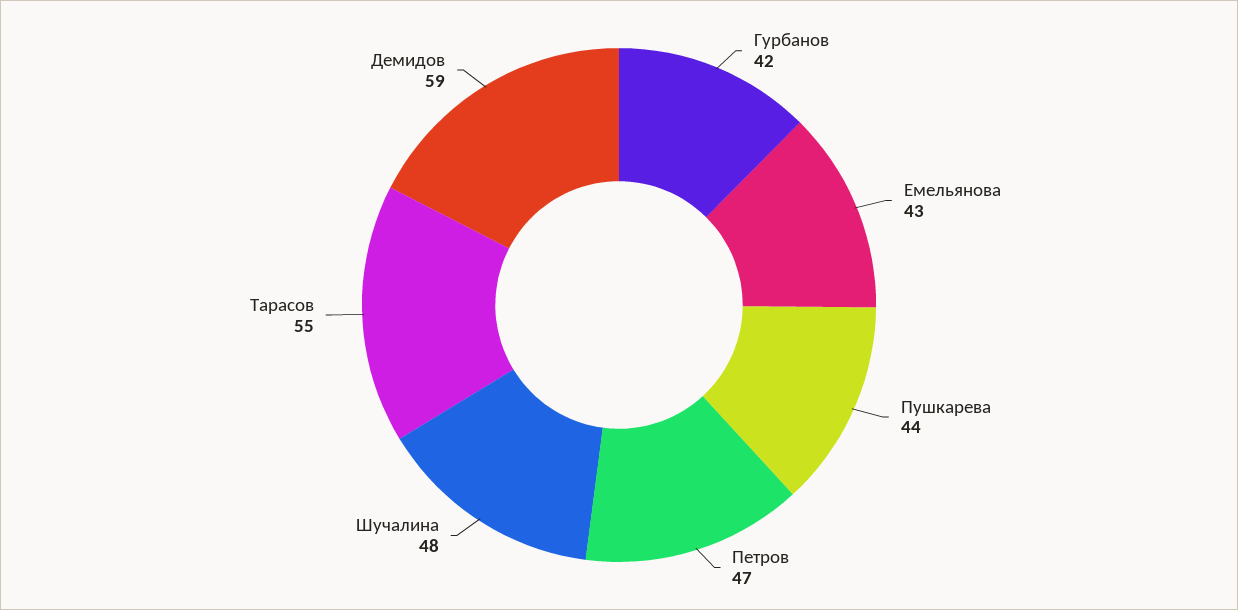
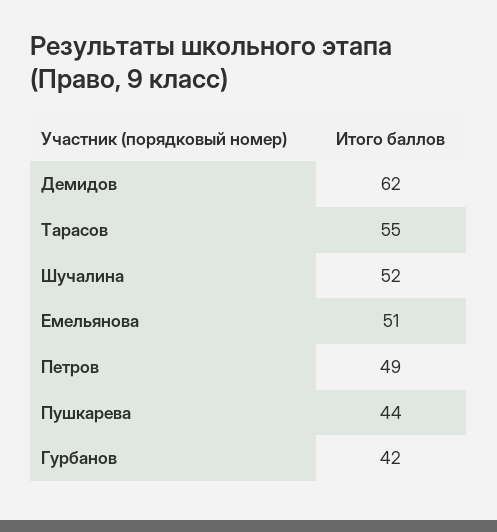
Емельянова: 43 -> 51
Петров: 47 -> 49
Шучалина: 48 -> 52
Демидов: 59 -> 62

